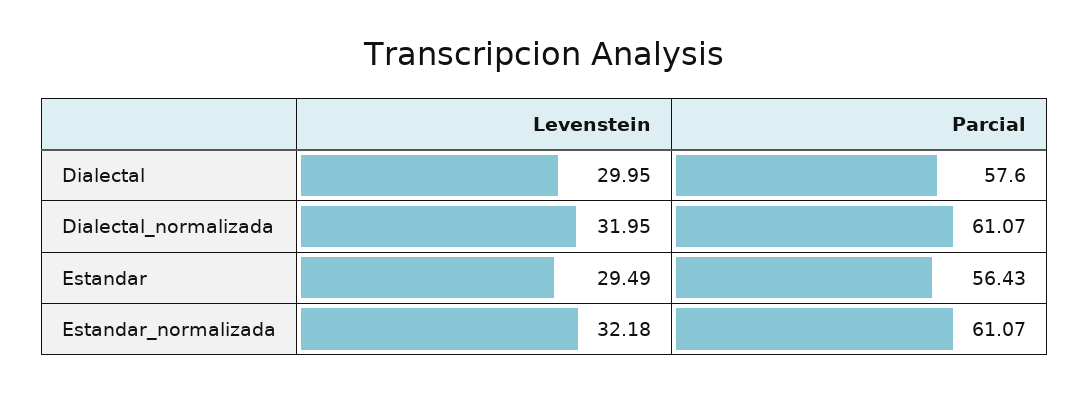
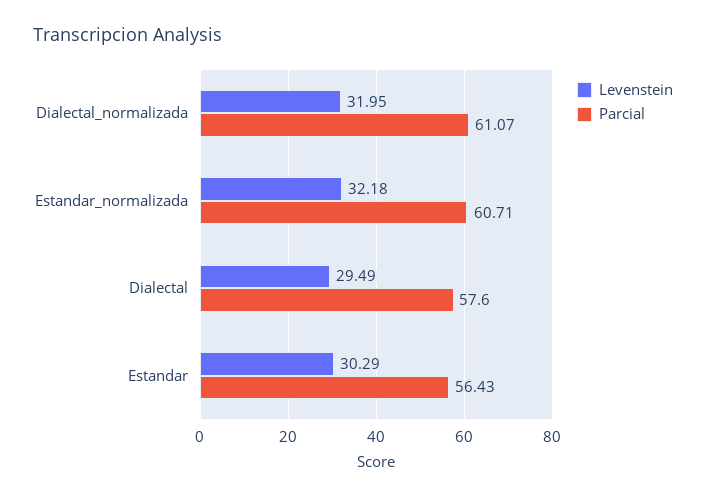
Levenstein, Dialectal: 29.95 -> 29.49
Levenstein, Estandar: 29.49 -> 30.29
Parcial, Estandar_normalizada: 61.07 -> 60.71

